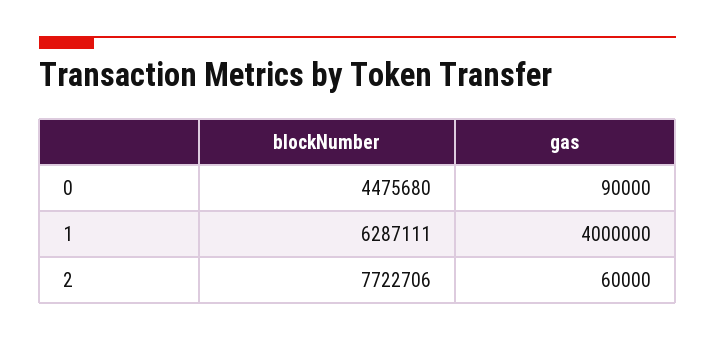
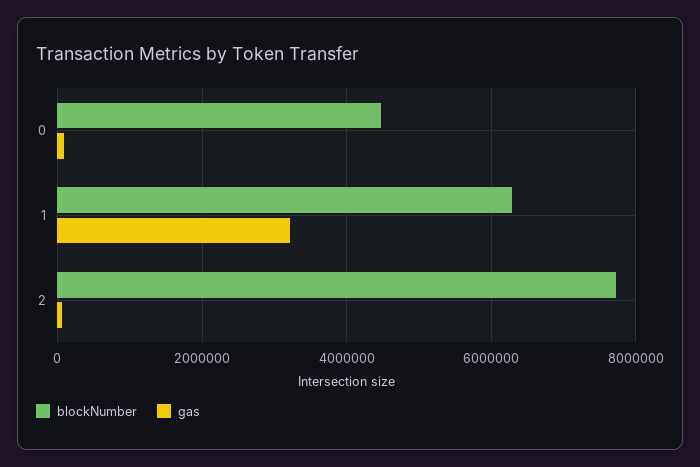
gas, 1: 4000000 -> 3200000

